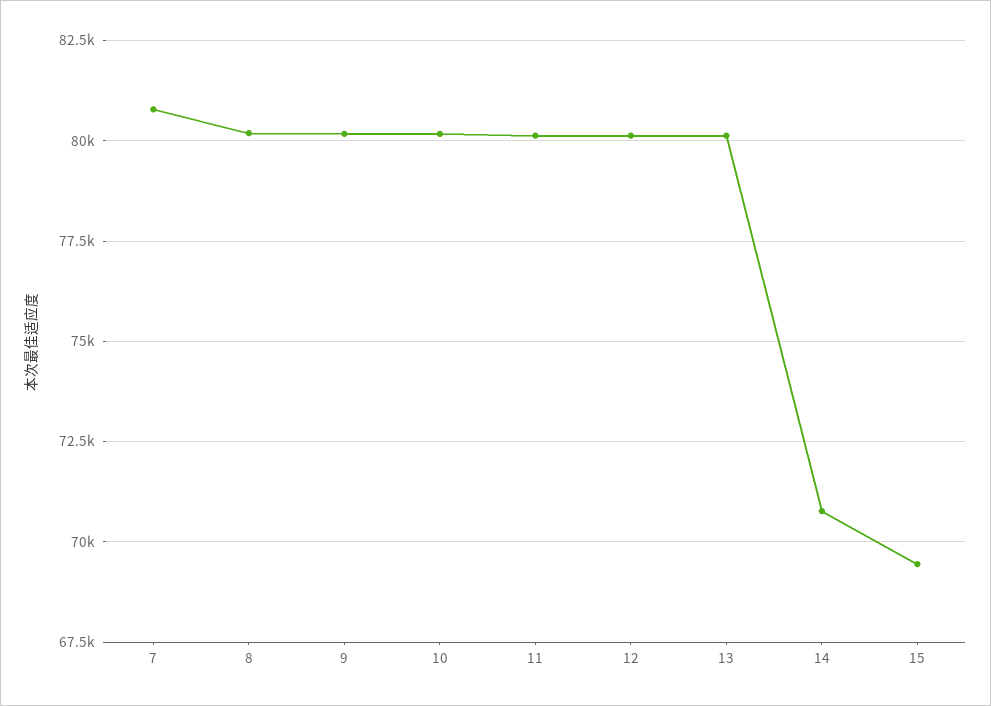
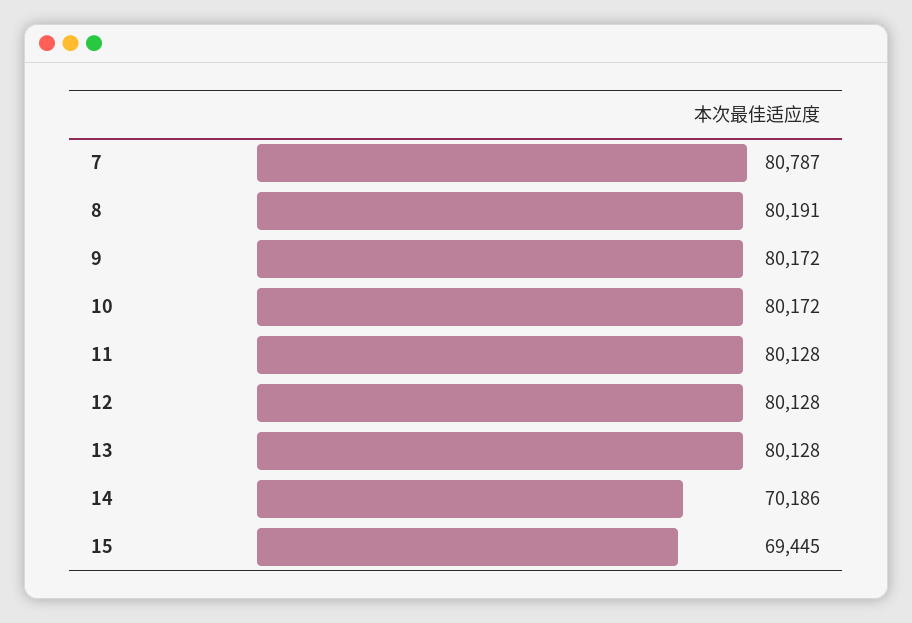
14: 70750 -> 70186

